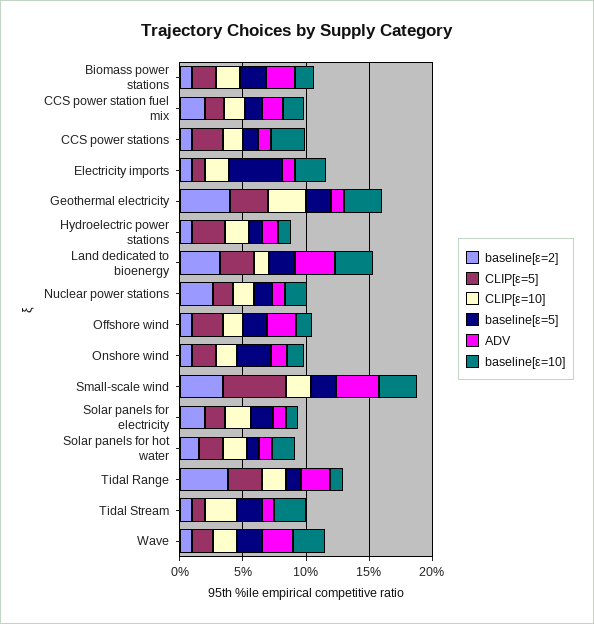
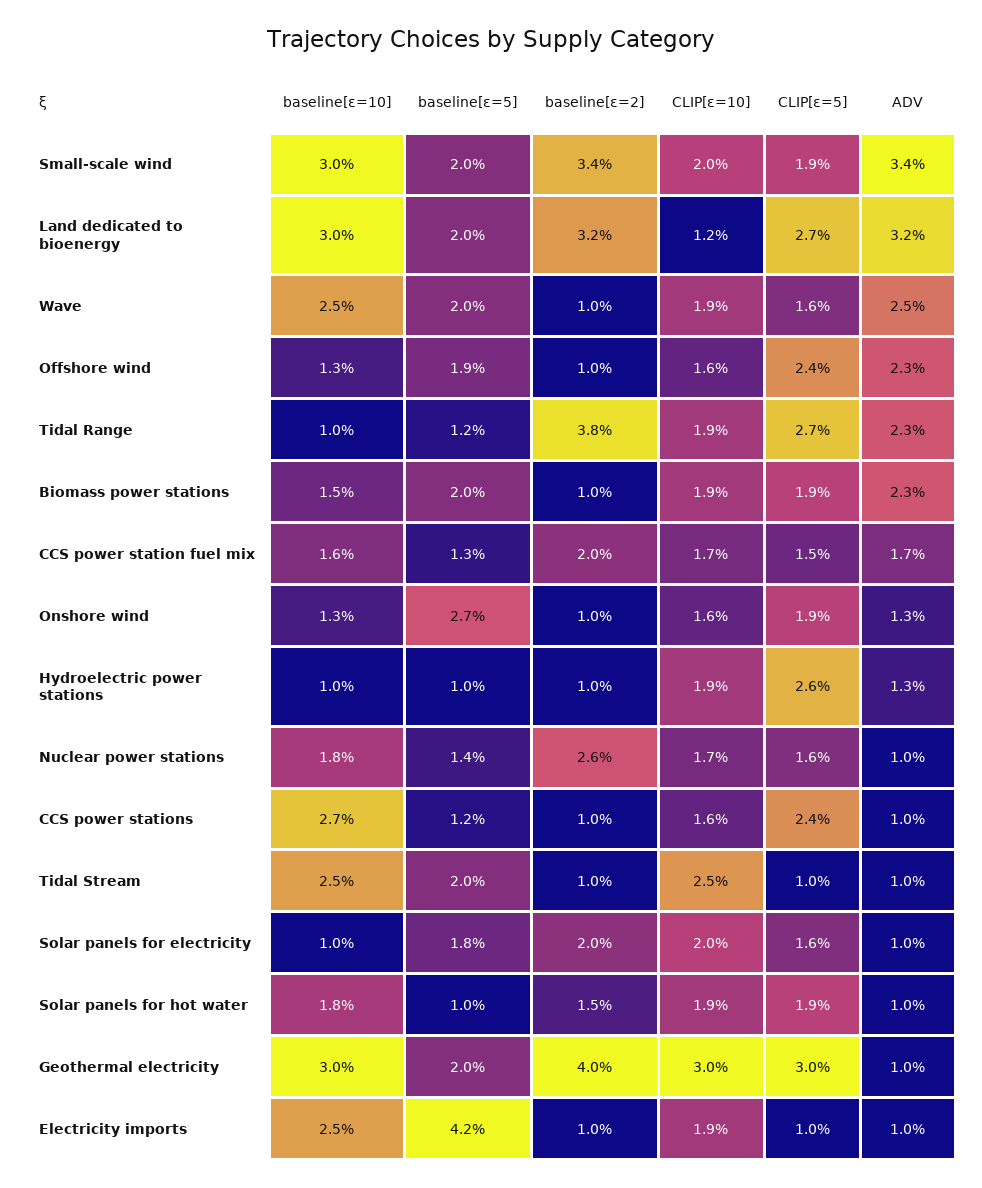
CLIP[ε=5], Small-scale wind: 5 -> 1.9

